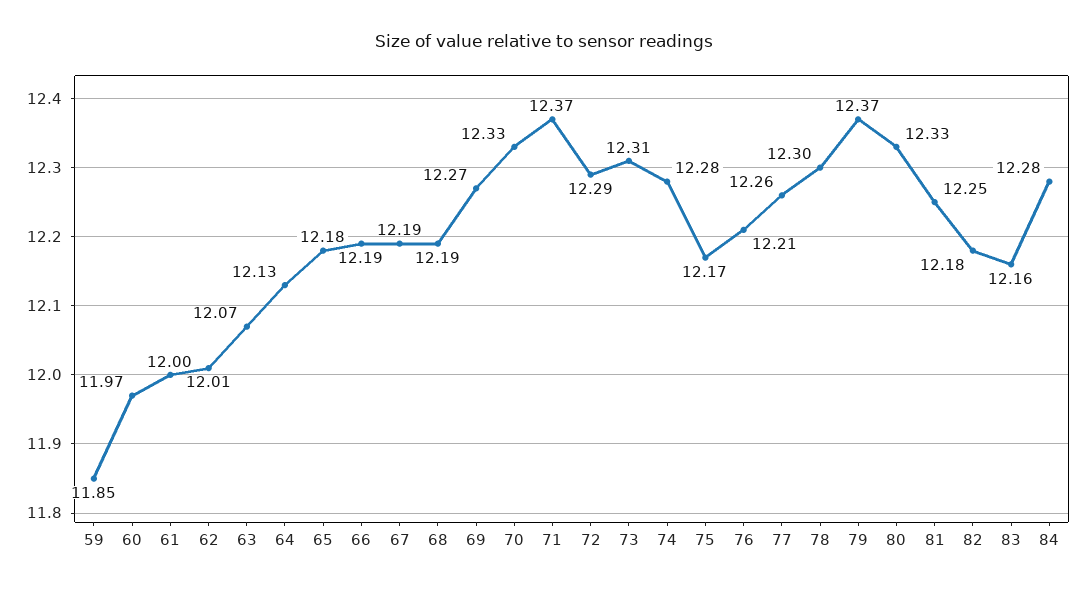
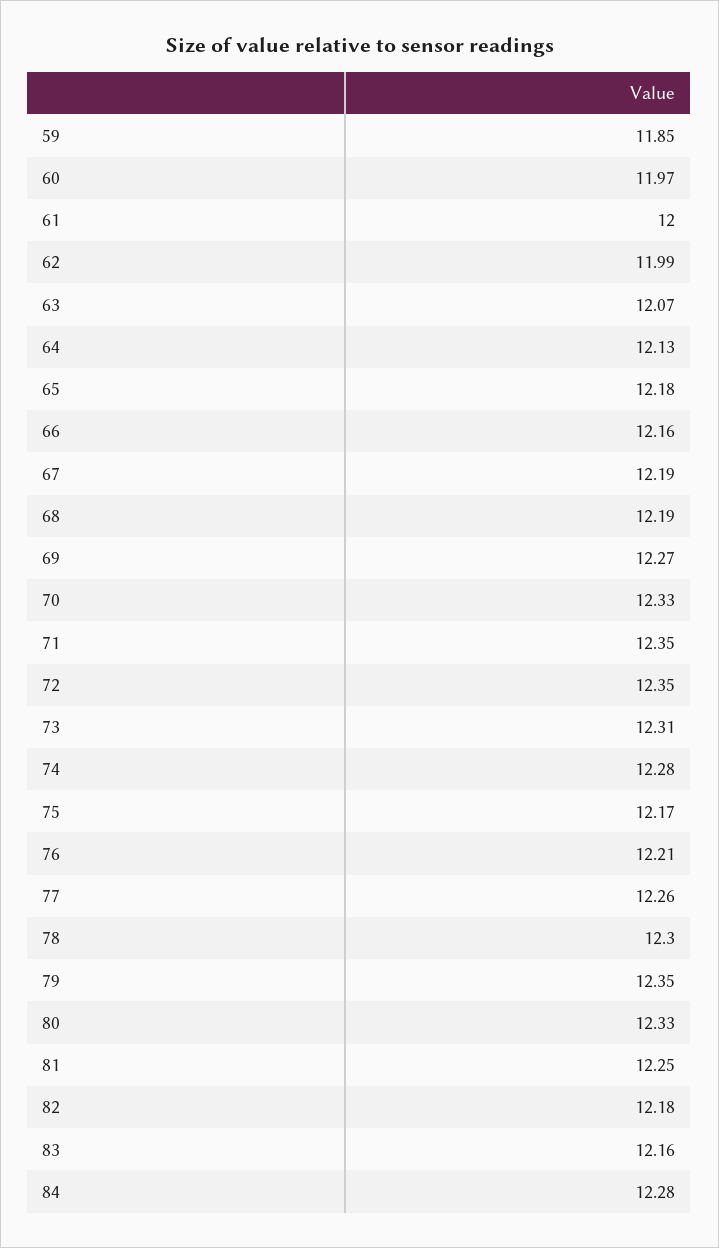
62: 12.01 -> 11.99
66: 12.19 -> 12.16
71: 12.37 -> 12.35
72: 12.29 -> 12.35
79: 12.37 -> 12.35

